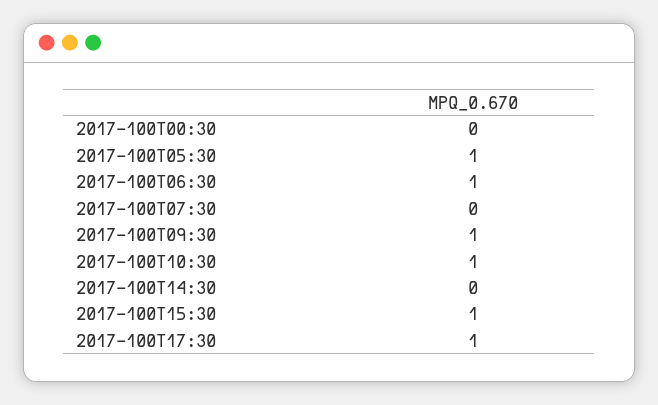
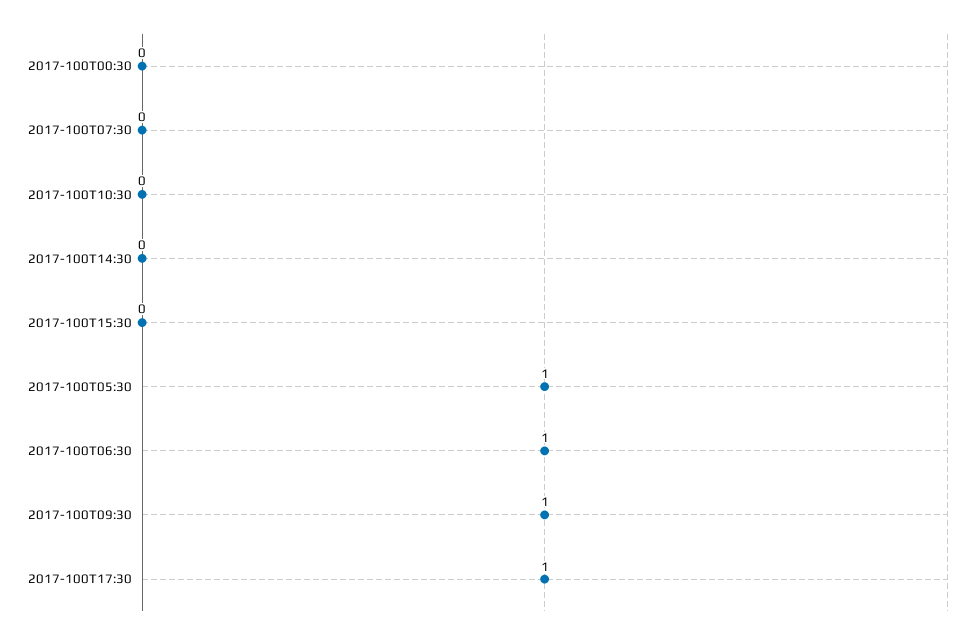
2017-100T10:30: 1 -> 0
2017-100T15:30: 1 -> 0

